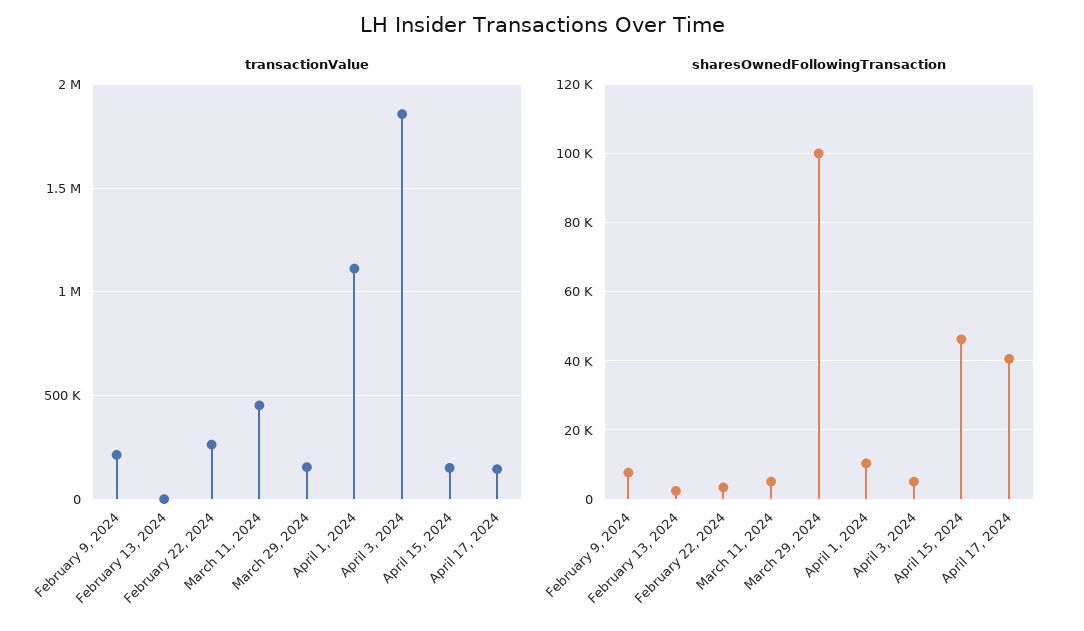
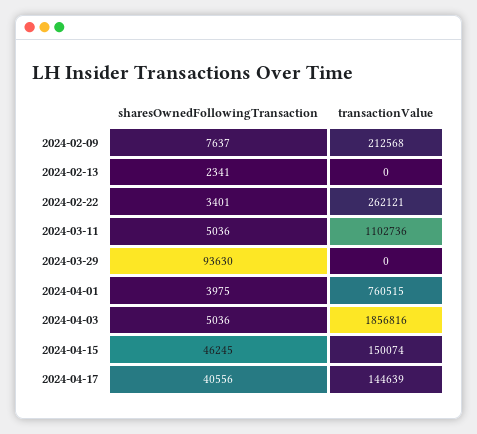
transactionValue, March 11, 2024: 450000 -> 1102736
transactionValue, March 29, 2024: 150000 -> 0
transactionValue, April 1, 2024: 1100000 -> 760515
sharesOwnedFollowingTransaction, March 29, 2024: 100000 -> 93630
sharesOwnedFollowingTransaction, April 1, 2024: 10000 -> 3975

